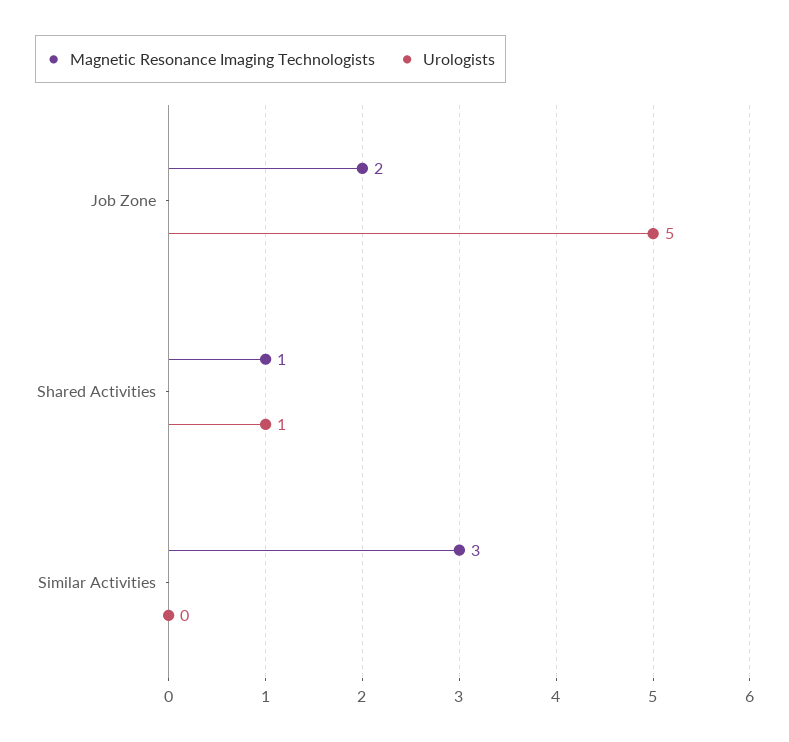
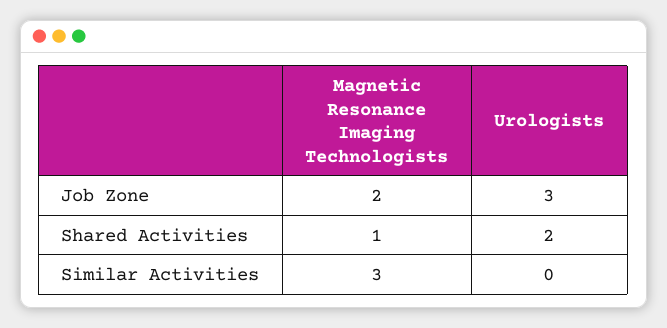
Urologists, Job Zone: 5 -> 3
Urologists, Shared Activities: 1 -> 2

